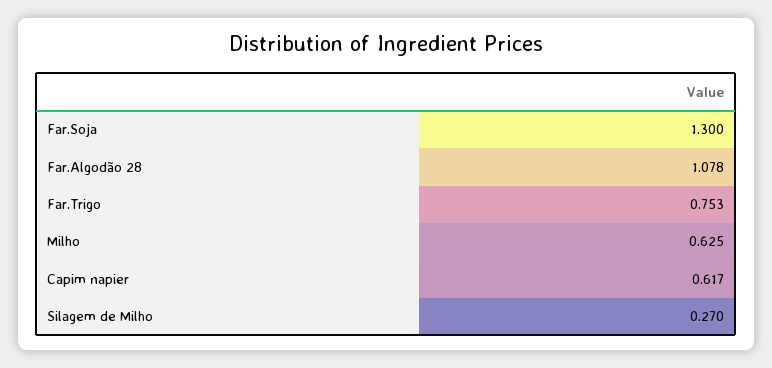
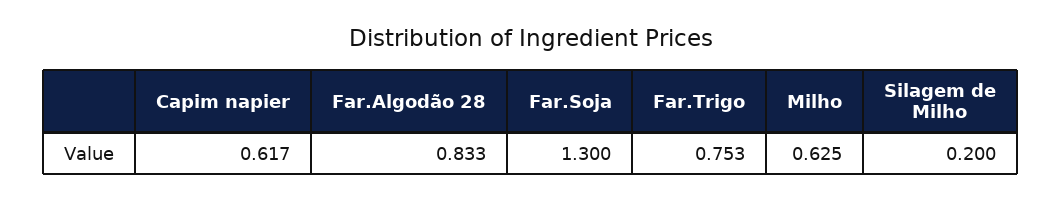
Far.Algodão 28: 1.078 -> 0.833
Silagem de Milho: 0.27 -> 0.2

